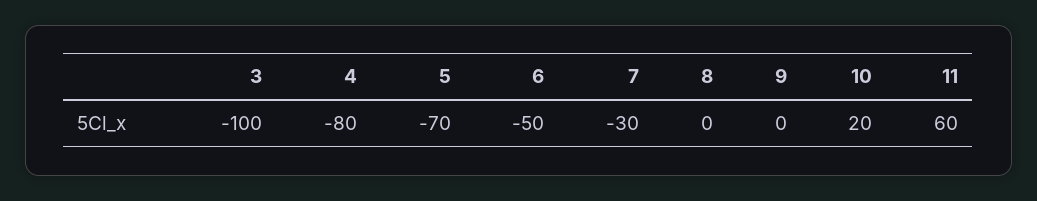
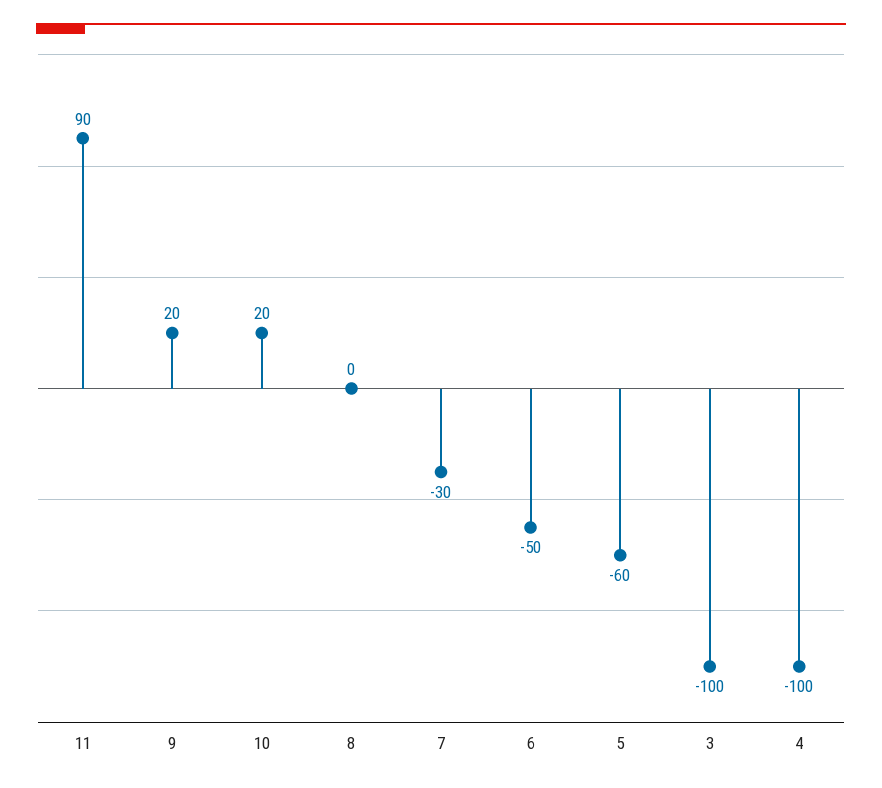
4: -80 -> -100
5: -70 -> -60
9: 0 -> 20
11: 60 -> 90

